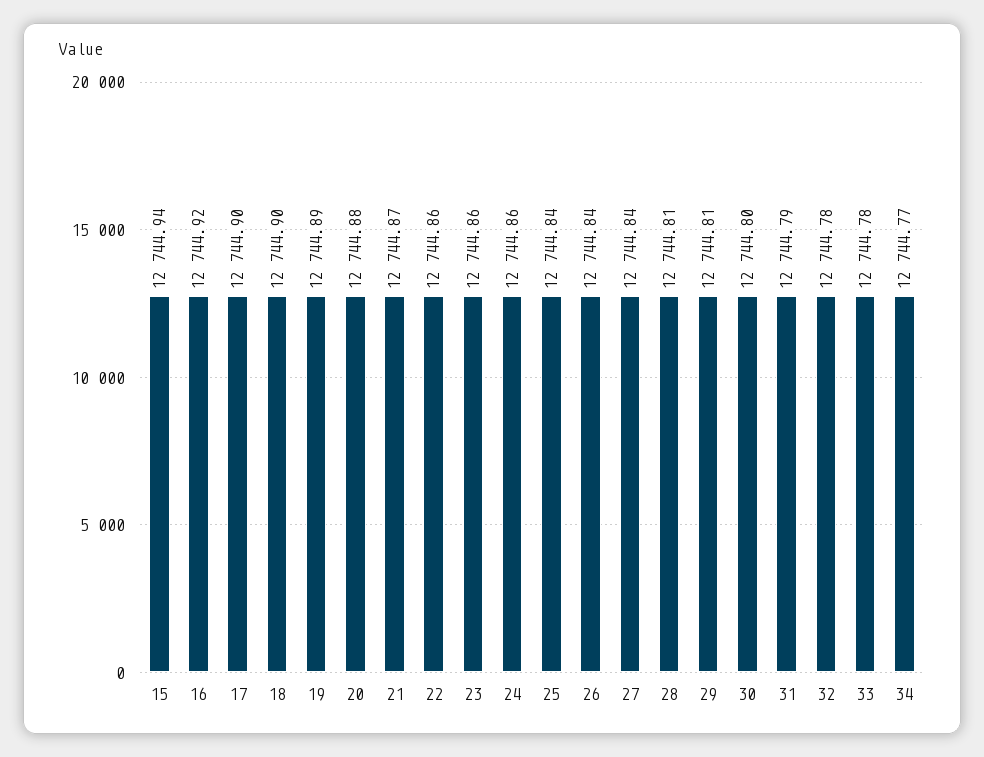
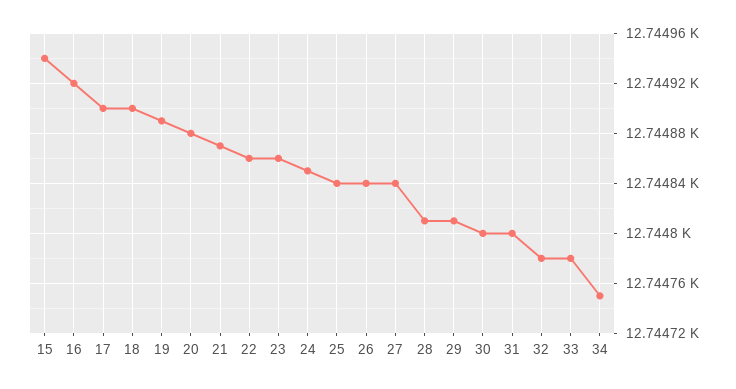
24: 12744.86 -> 12744.85
31: 12744.79 -> 12744.8
34: 12744.77 -> 12744.75

